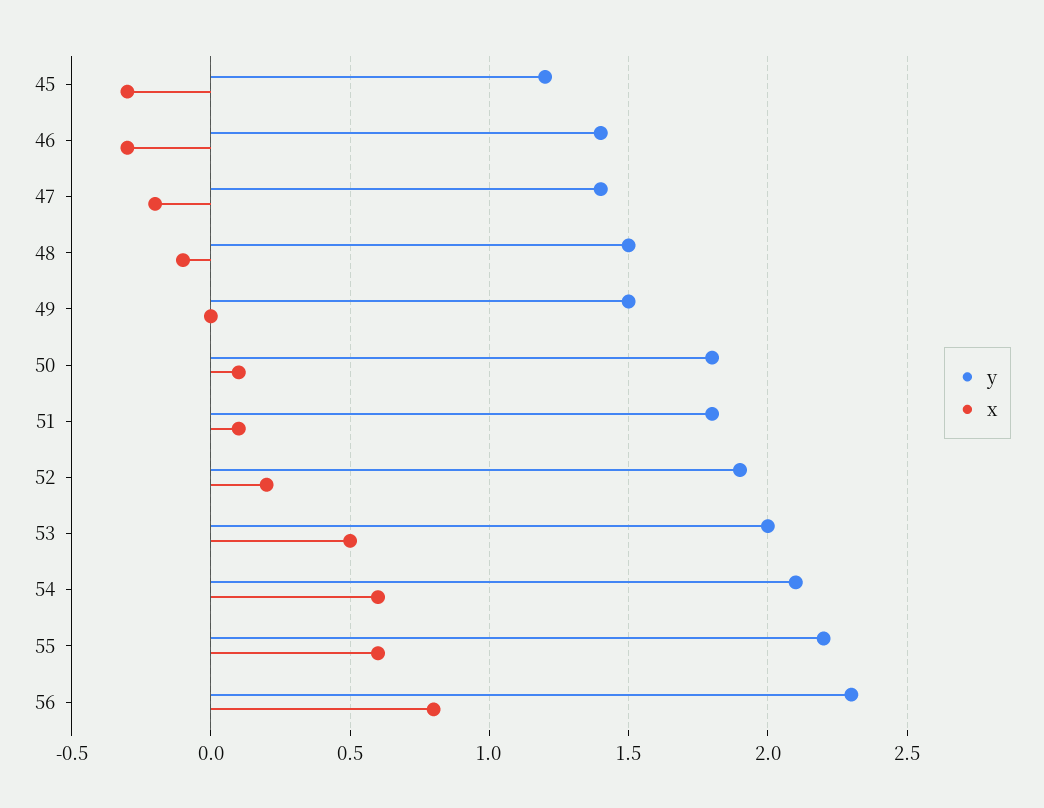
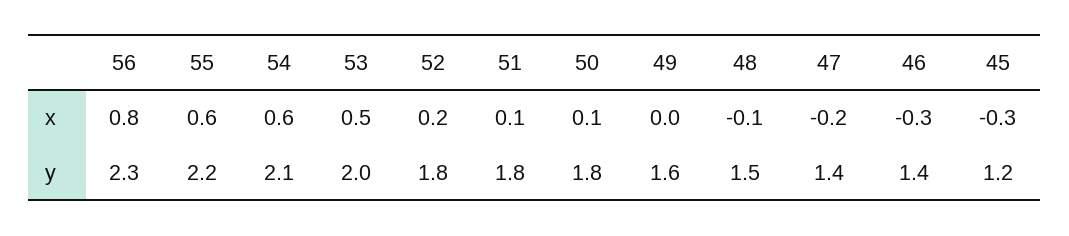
y, 49: 1.5 -> 1.6
y, 52: 1.9 -> 1.8

